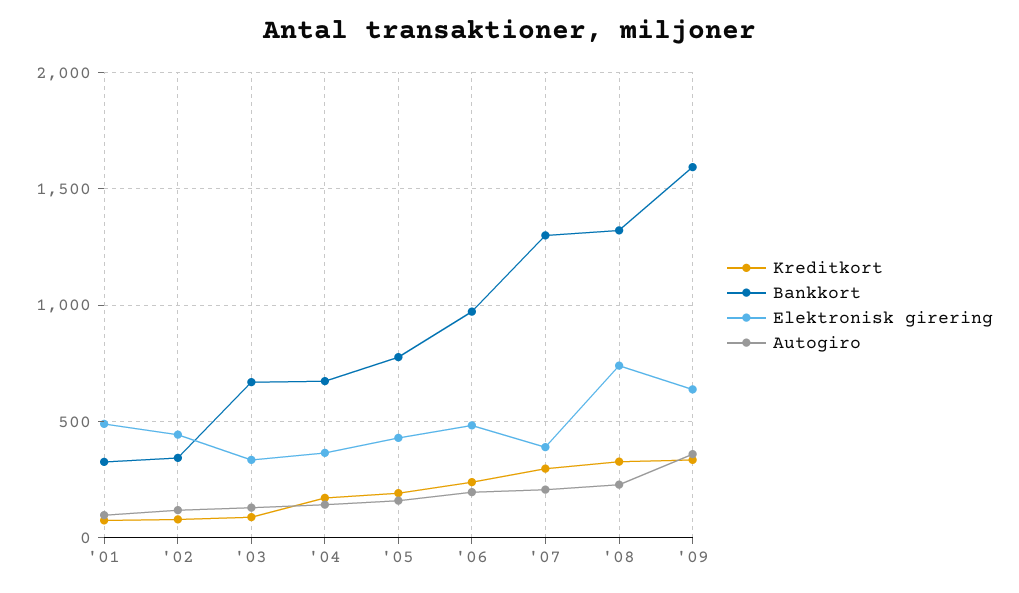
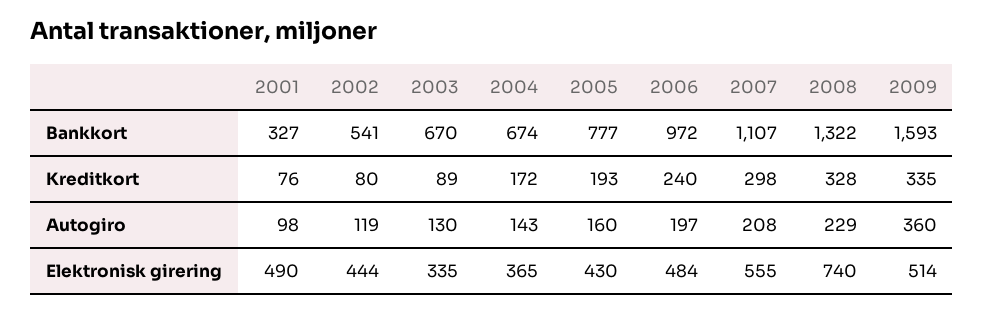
Bankkort, '02: 350 -> 541
Bankkort, '07: 1300 -> 1107
Elektronisk girering, '07: 400 -> 555
Elektronisk girering, '09: 650 -> 514

